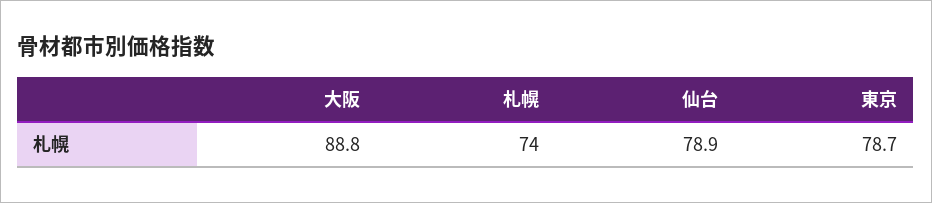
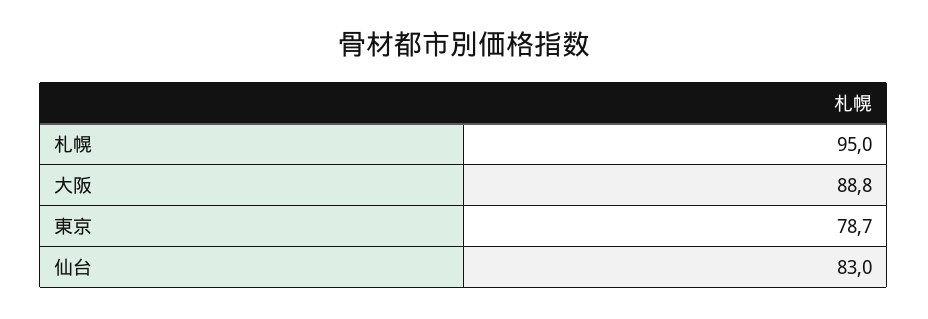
札幌: 74 -> 95
仙台: 78.9 -> 83

